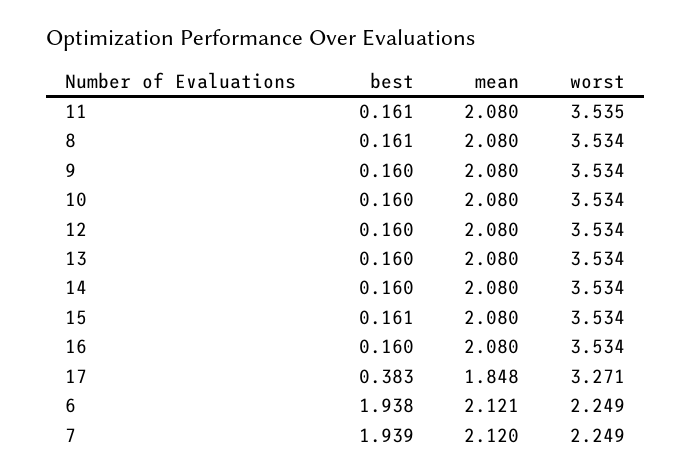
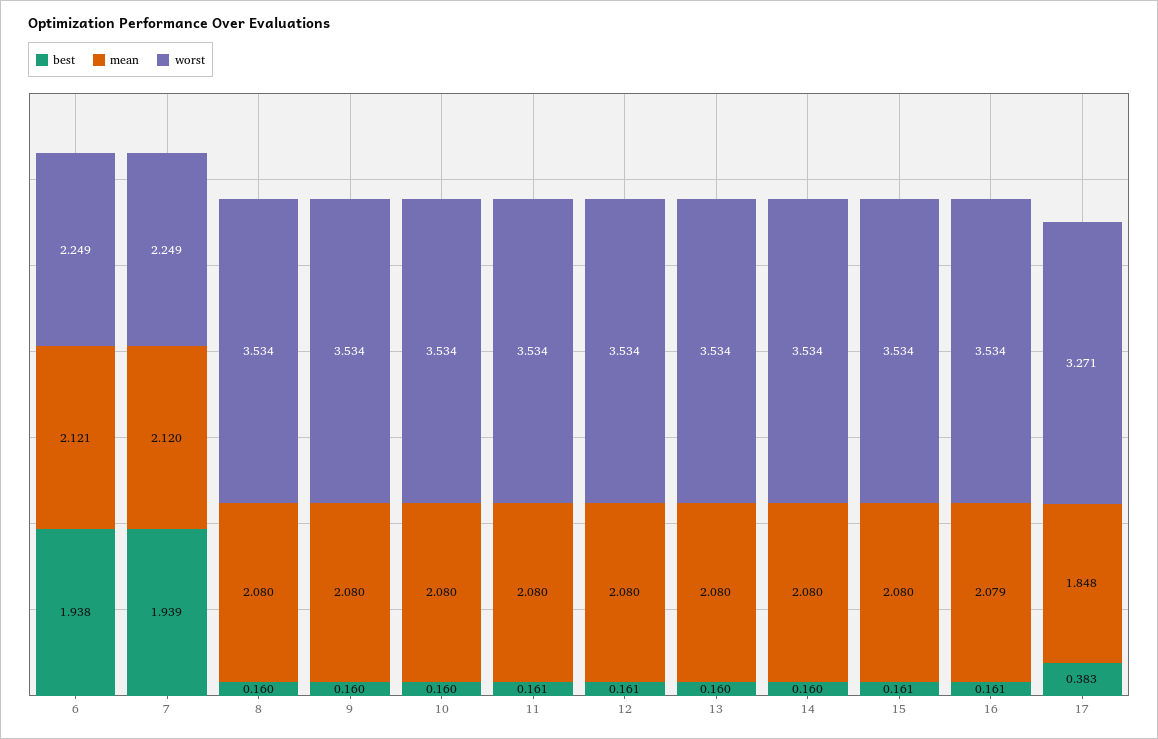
worst, 11: 3.535 -> 3.534
best, 8: 0.161 -> 0.16
best, 12: 0.16 -> 0.161
best, 16: 0.16 -> 0.161
mean, 16: 2.08 -> 2.079

